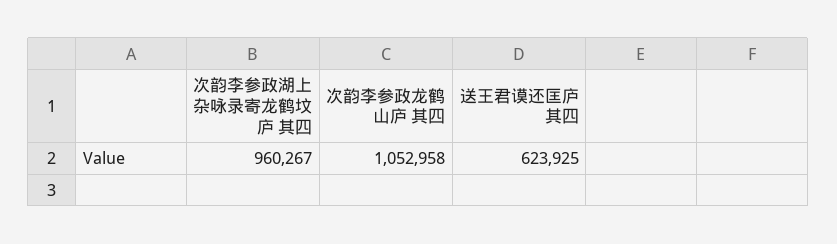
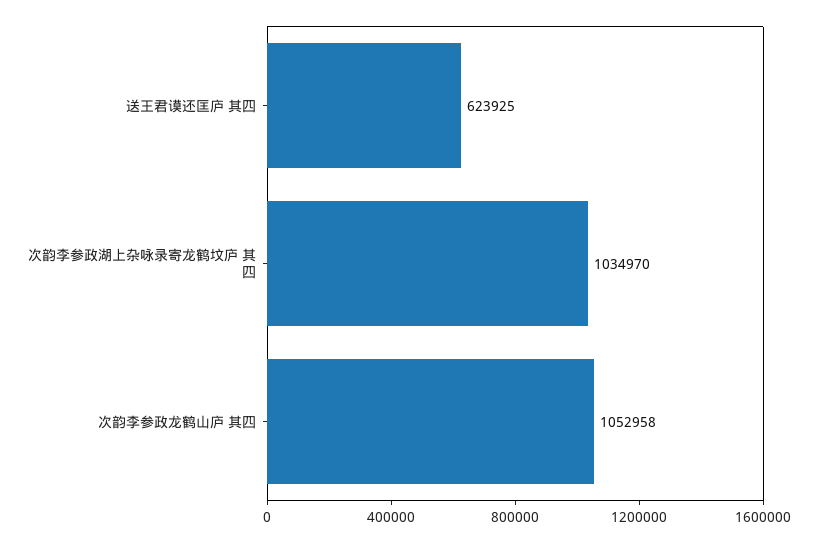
次韵李参政湖上杂咏录寄龙鹤坟庐 其四: 960267 -> 1034970

